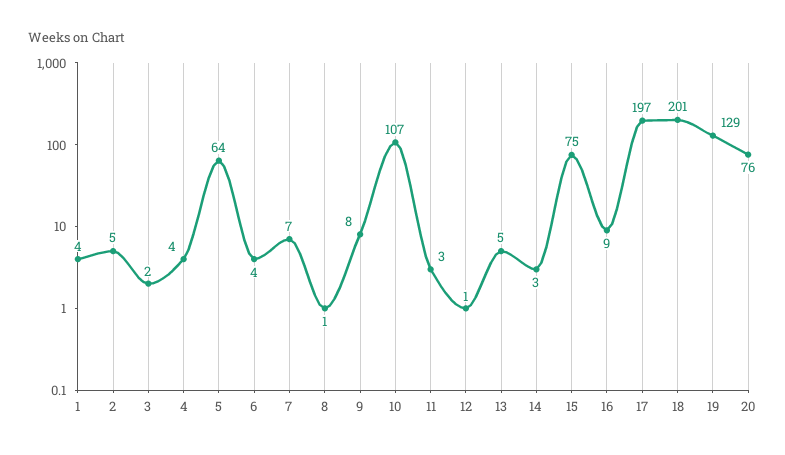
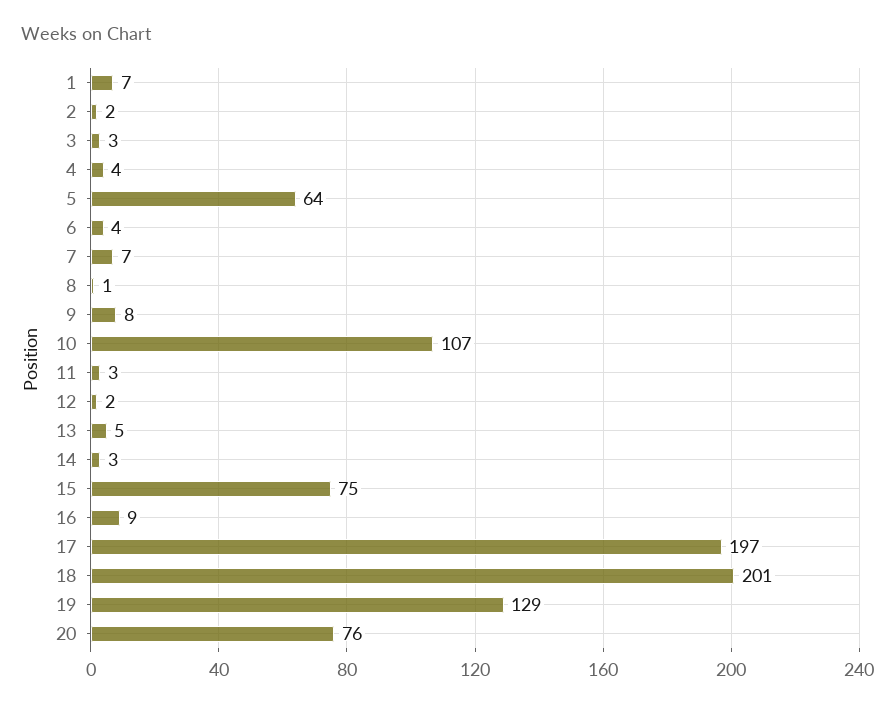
1: 4 -> 7
2: 5 -> 2
3: 2 -> 3
12: 1 -> 2

